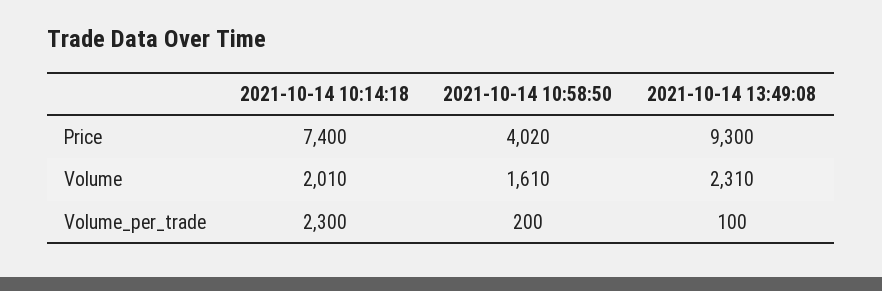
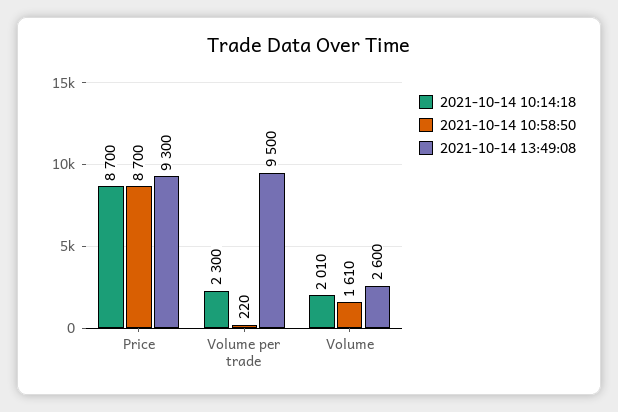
2021-10-14 10:14:18, Price: 7400 -> 8700
2021-10-14 10:58:50, Price: 4020 -> 8700
2021-10-14 13:49:08, Volume: 2310 -> 2600
2021-10-14 10:58:50, Volume_per_trade: 200 -> 220
2021-10-14 13:49:08, Volume_per_trade: 100 -> 9500

